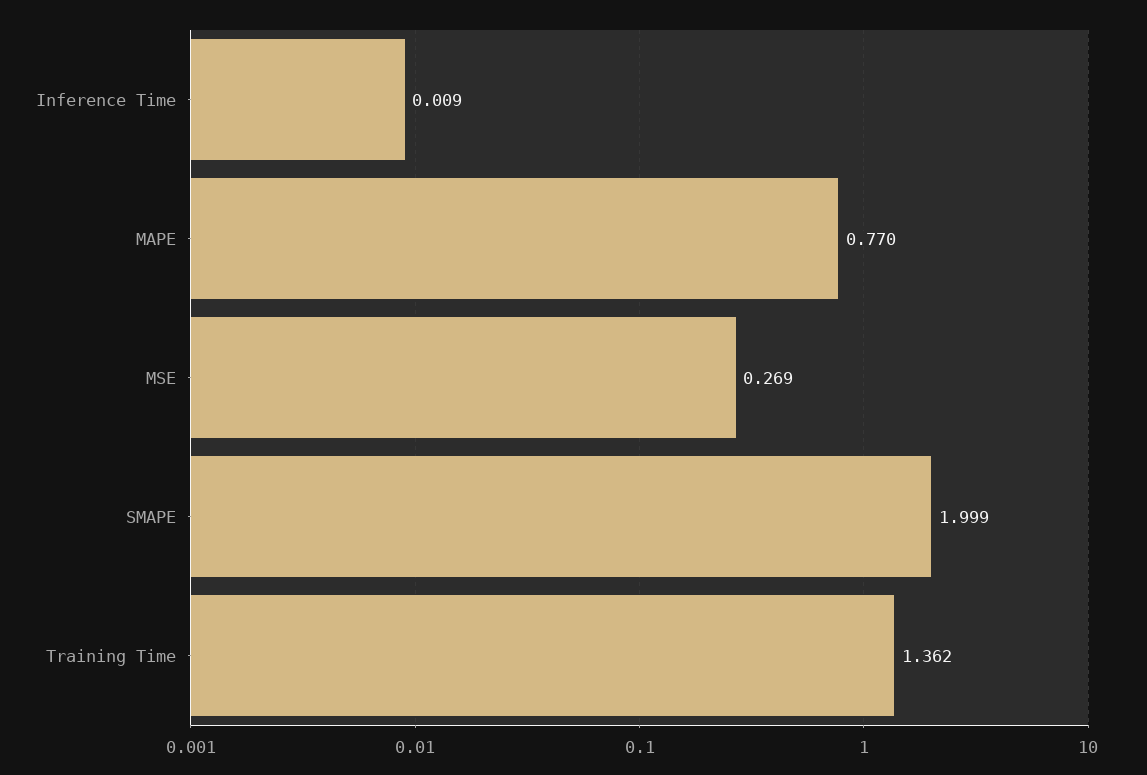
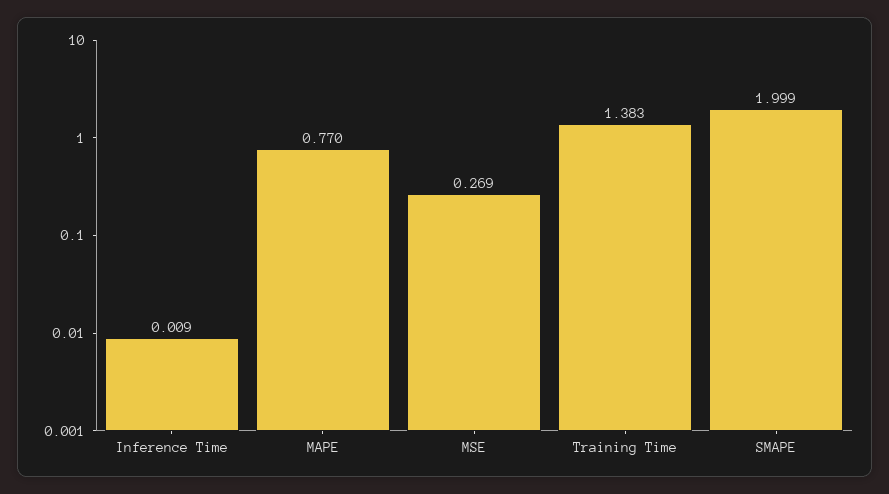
Training Time: 1.362 -> 1.383

